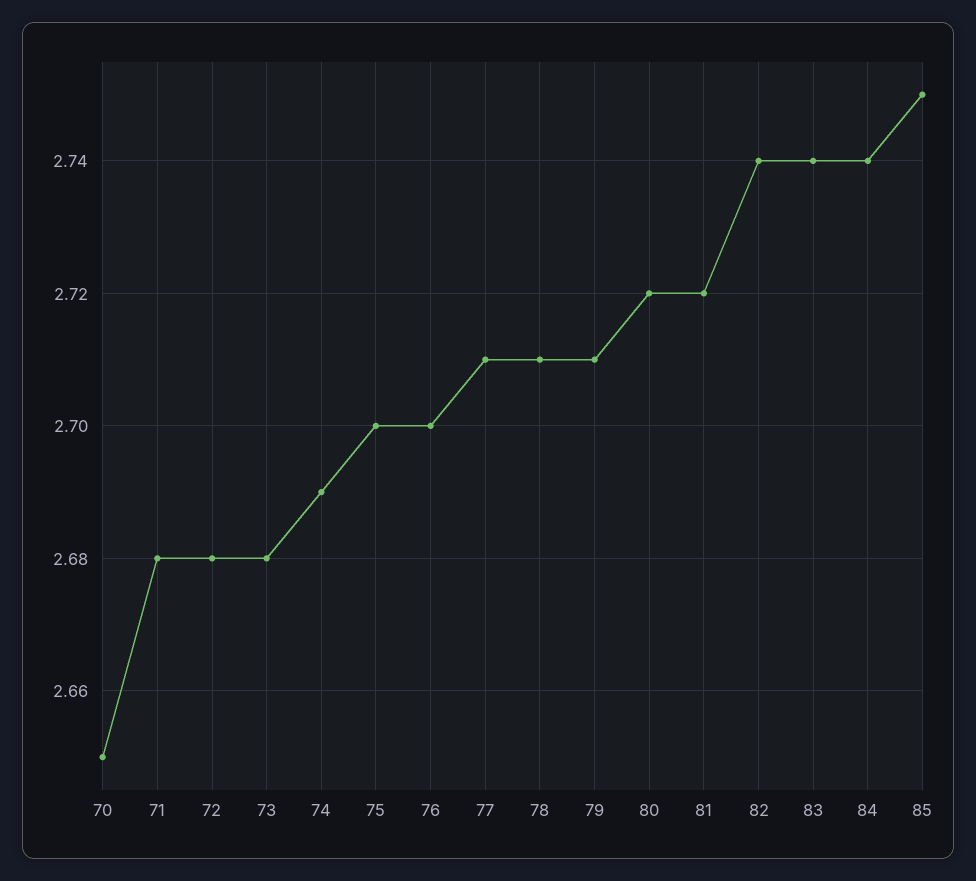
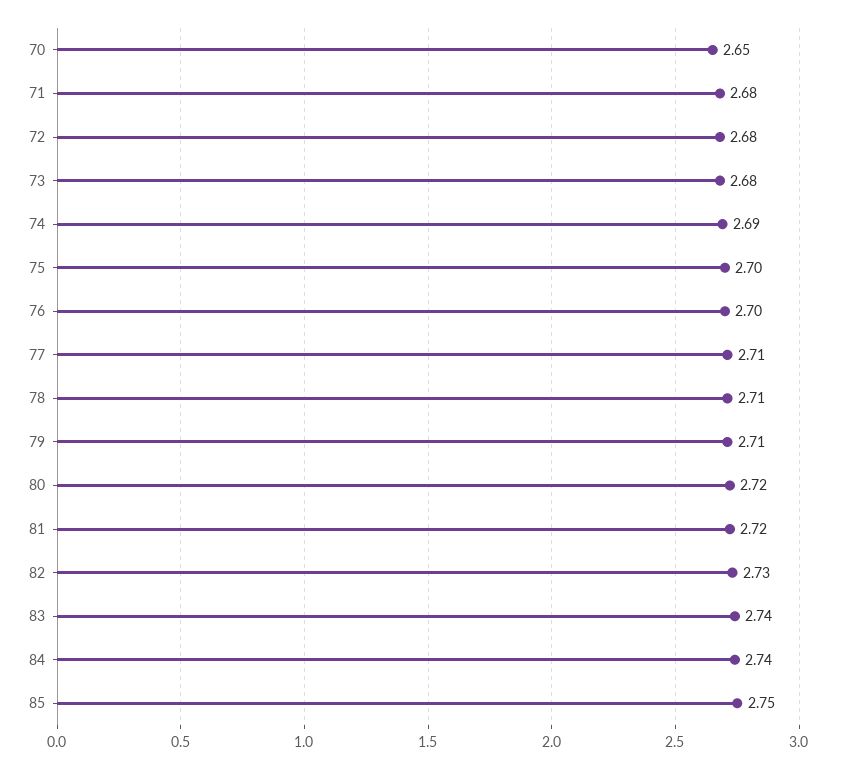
82: 2.74 -> 2.73

